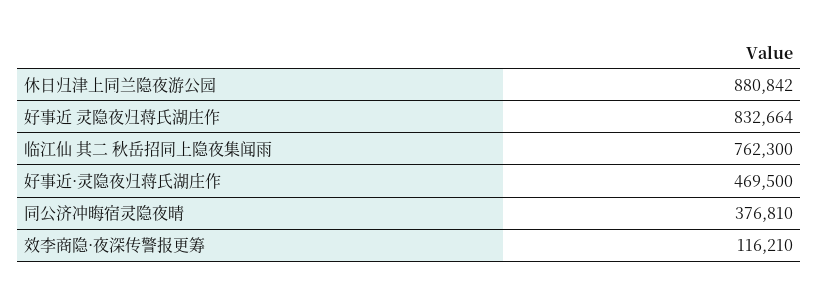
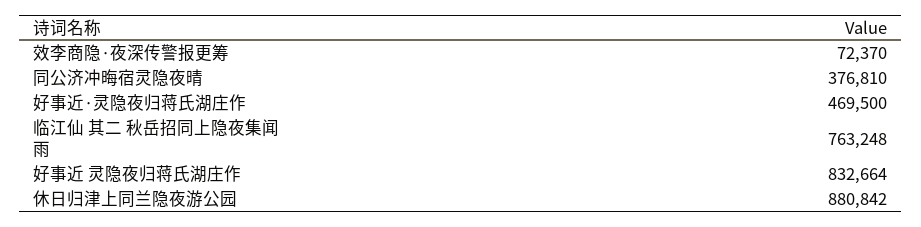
临江仙 其二 秋岳招同上隐夜集闻雨: 762300 -> 763248
效李商隐·夜深传警报更筹: 116210 -> 72370

